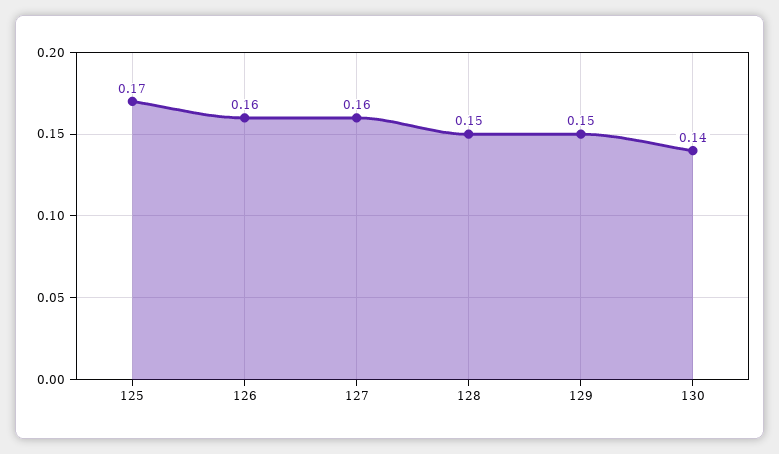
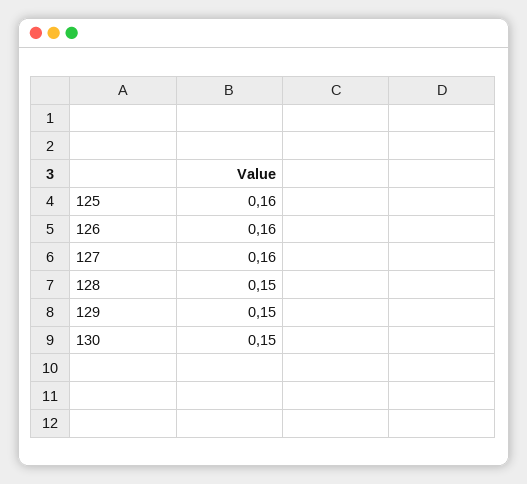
125: 0.17 -> 0.16
130: 0.14 -> 0.15

